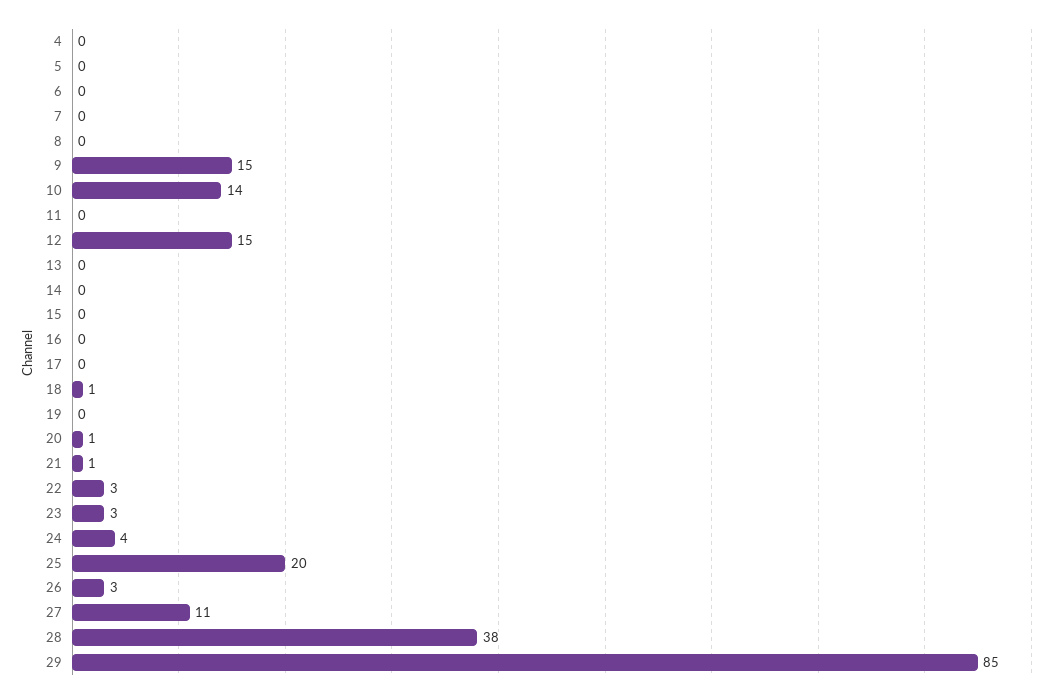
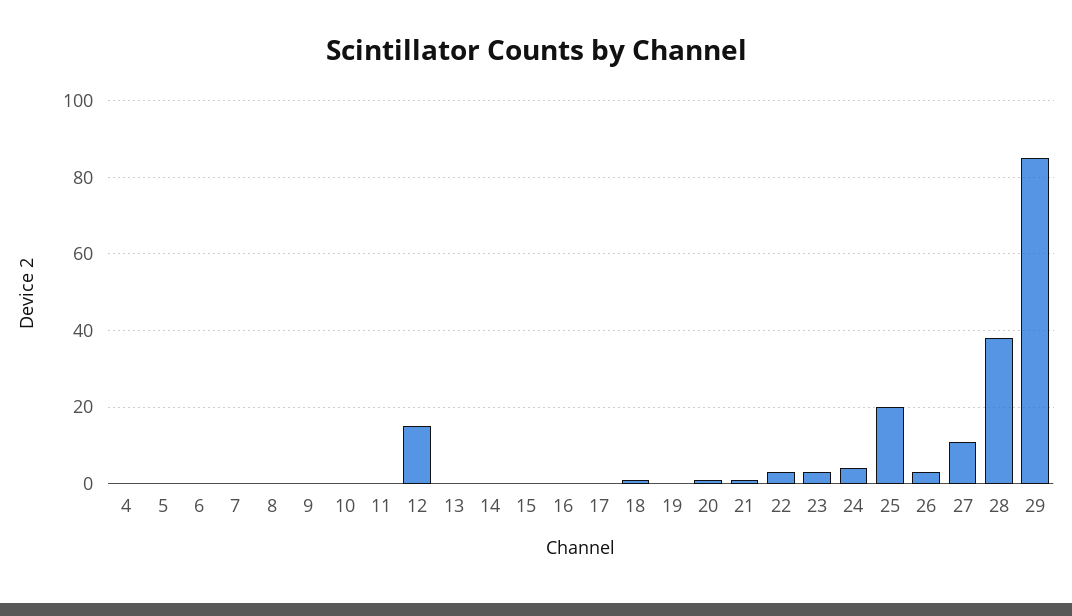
9: 15 -> 0
10: 14 -> 0

